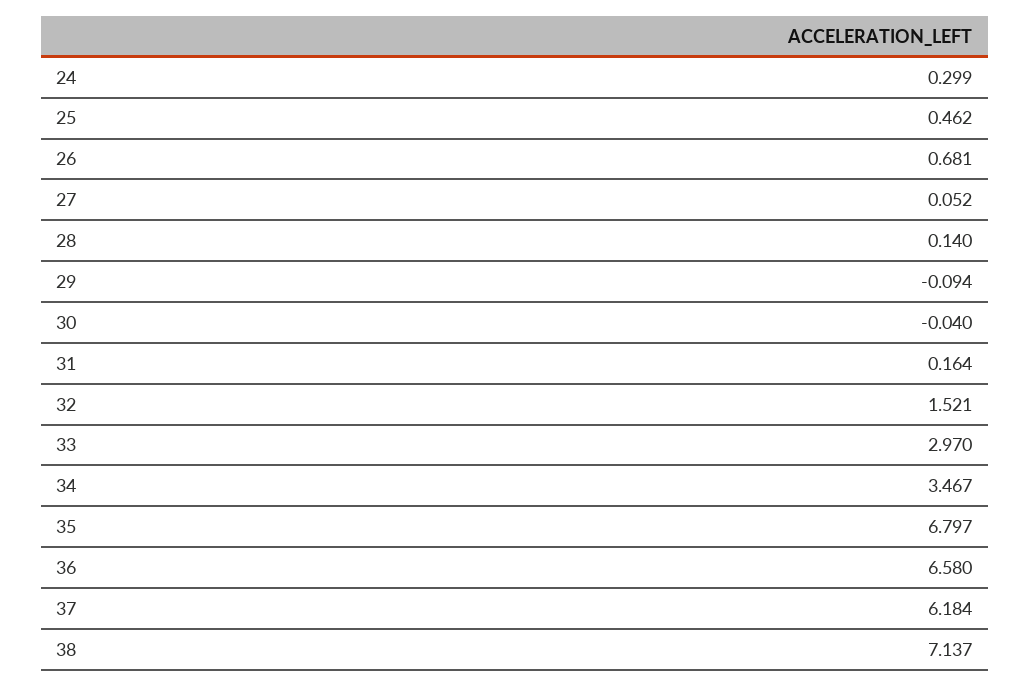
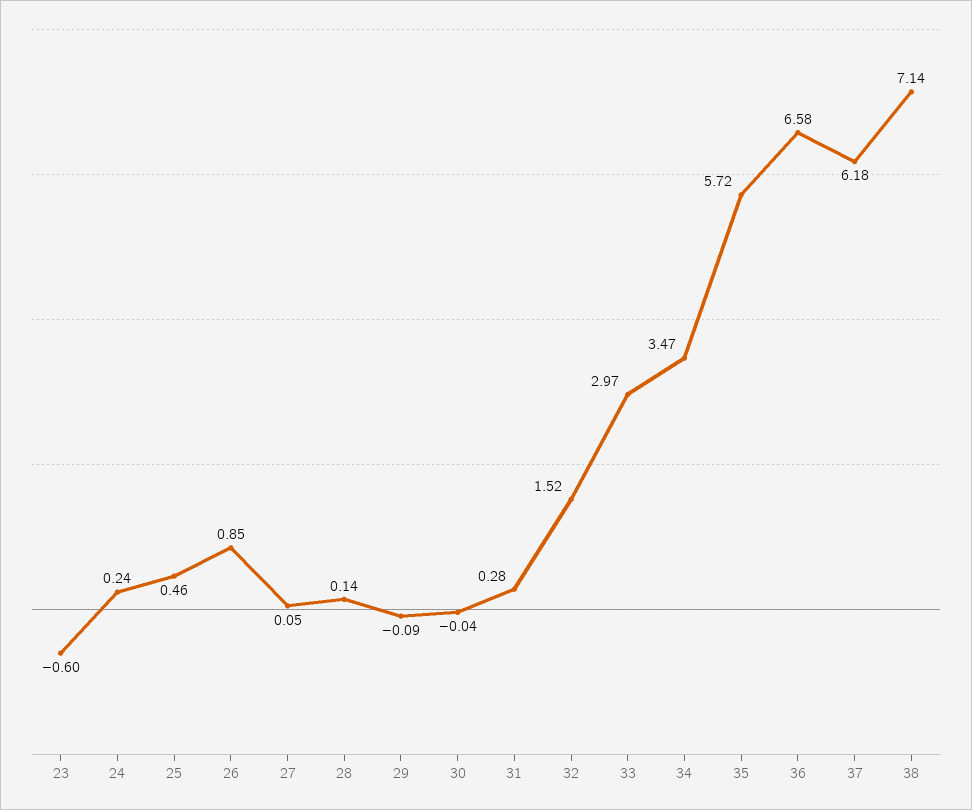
24: 0.299 -> 0.24
26: 0.681 -> 0.85
31: 0.164 -> 0.28
35: 6.797 -> 5.72
23: none -> -0.6

